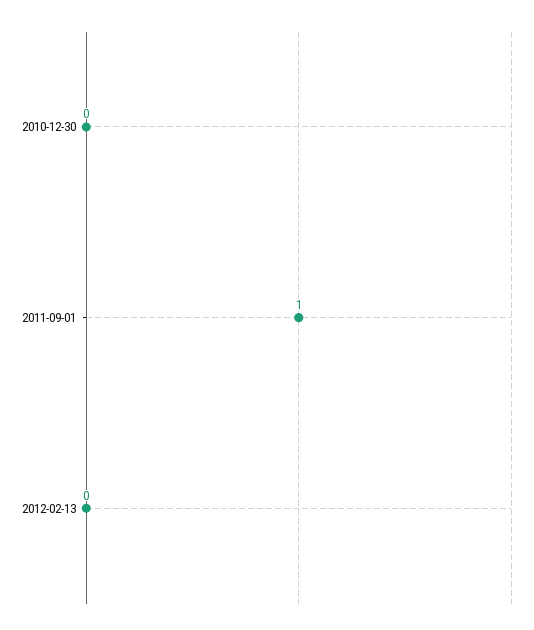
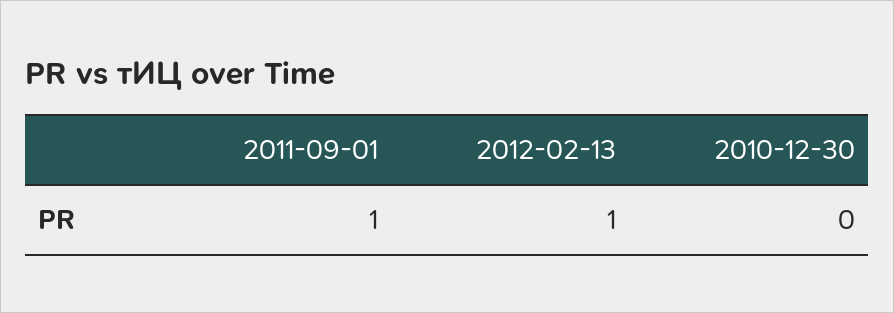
2012-02-13: 0 -> 1

